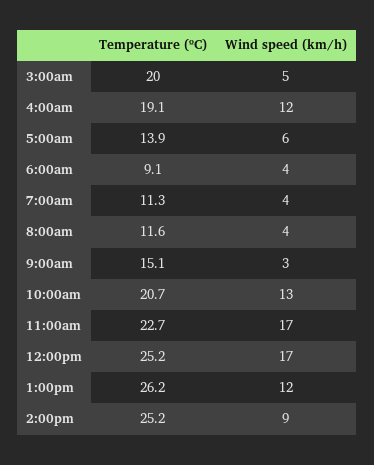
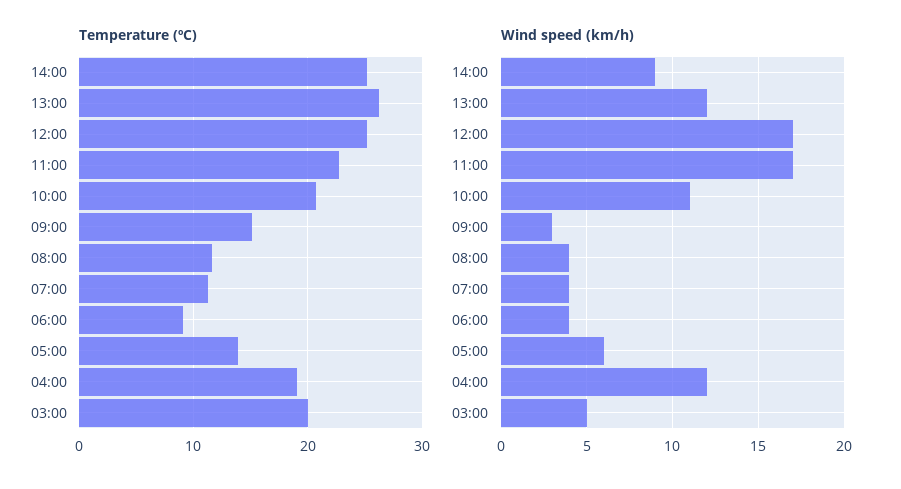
Wind speed (km/h), 10:00am: 13 -> 11

